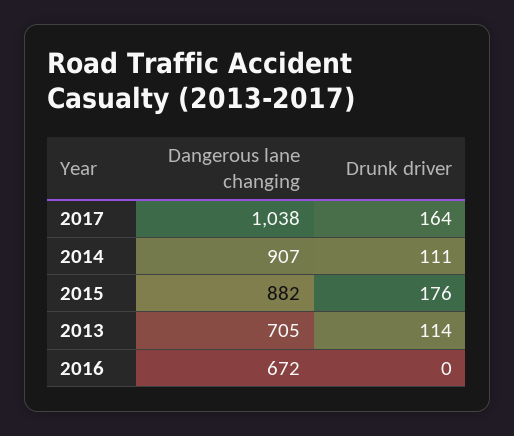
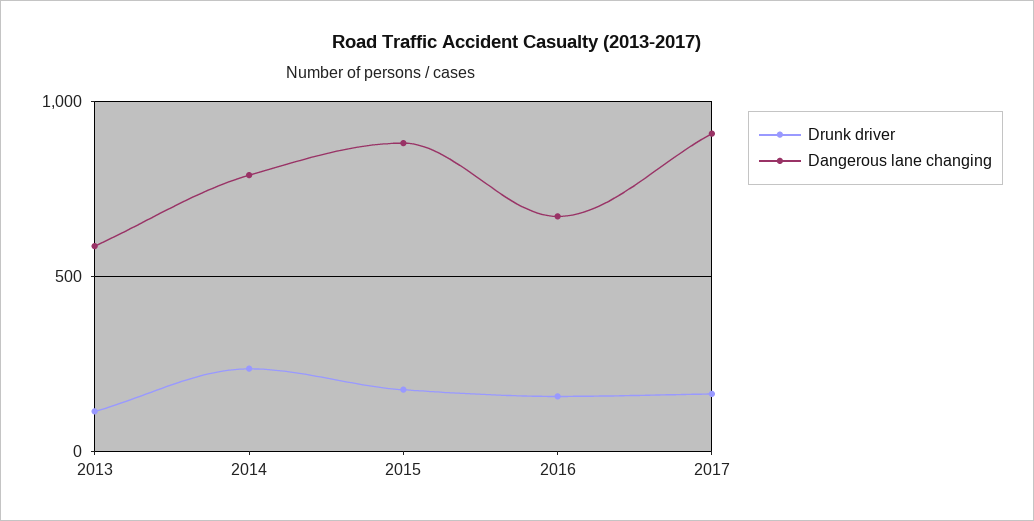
Dangerous lane changing, 2017: 1038 -> 900
Dangerous lane changing, 2014: 907 -> 800
Drunk driver, 2014: 111 -> 250
Dangerous lane changing, 2013: 705 -> 600
Drunk driver, 2016: 0 -> 150

